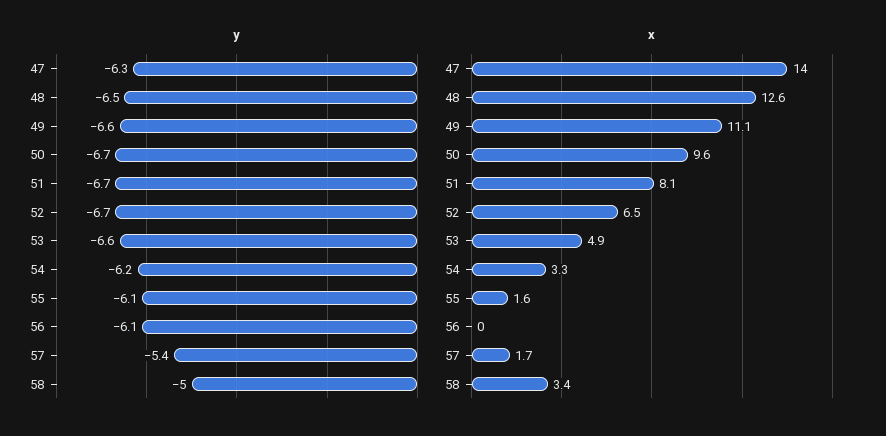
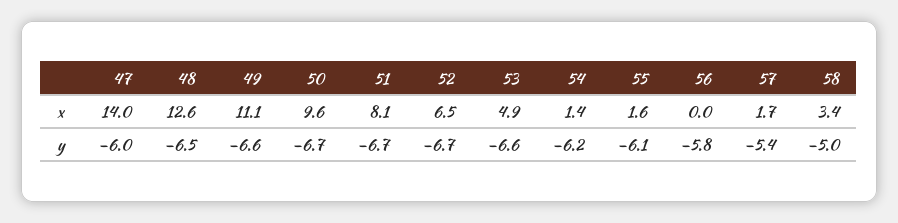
y, 47: -6.3 -> -6
y, 56: -6.1 -> -5.8
x, 54: 3.3 -> 1.4

